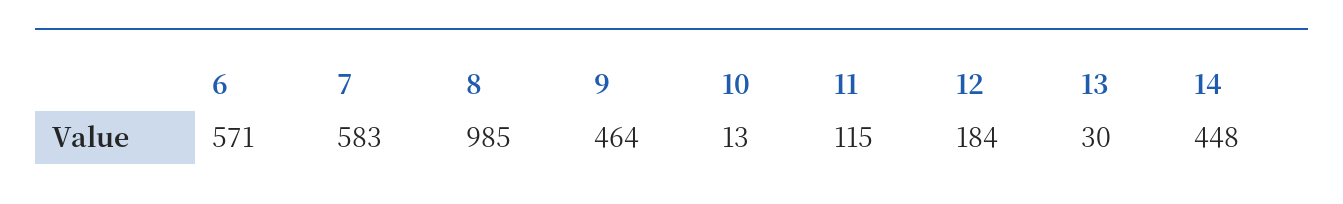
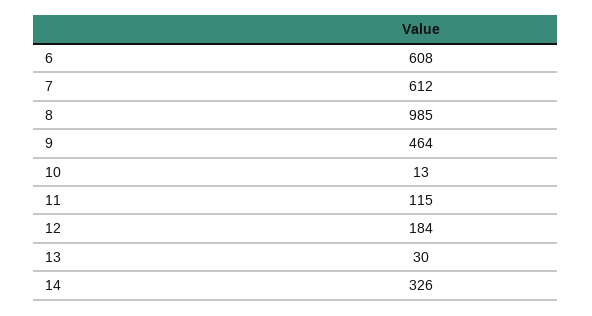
6: 571 -> 608
7: 583 -> 612
14: 448 -> 326

